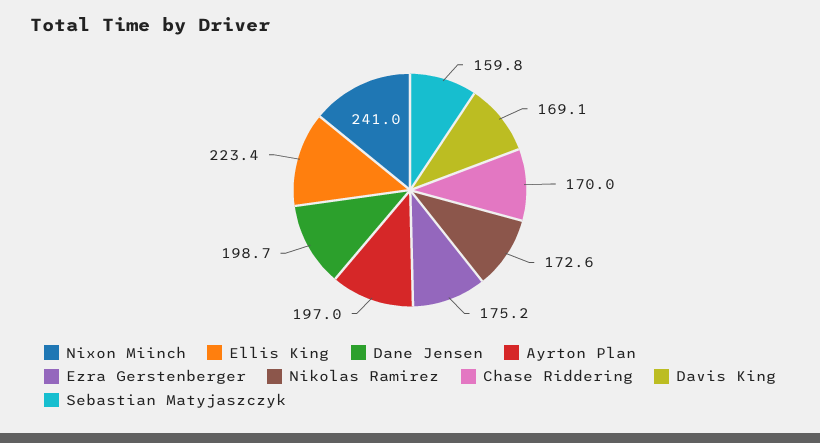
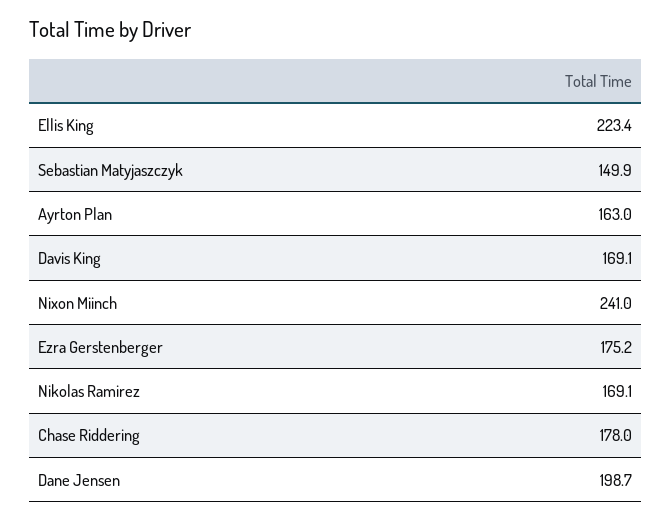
Ayrton Plan: 197 -> 163
Nikolas Ramirez: 172.6 -> 169.1
Chase Riddering: 170 -> 178
Sebastian Matyjaszczyk: 159.8 -> 149.9

